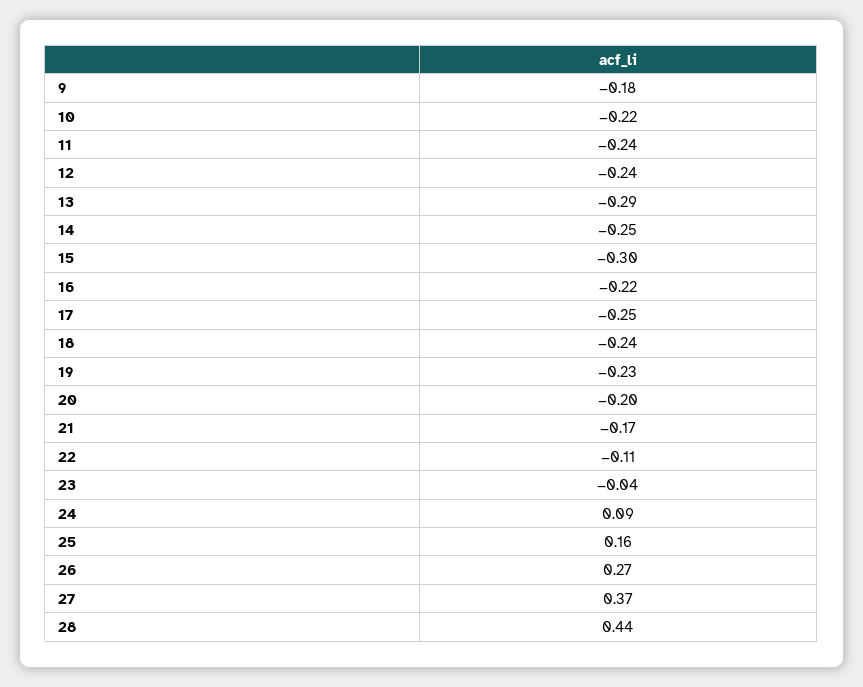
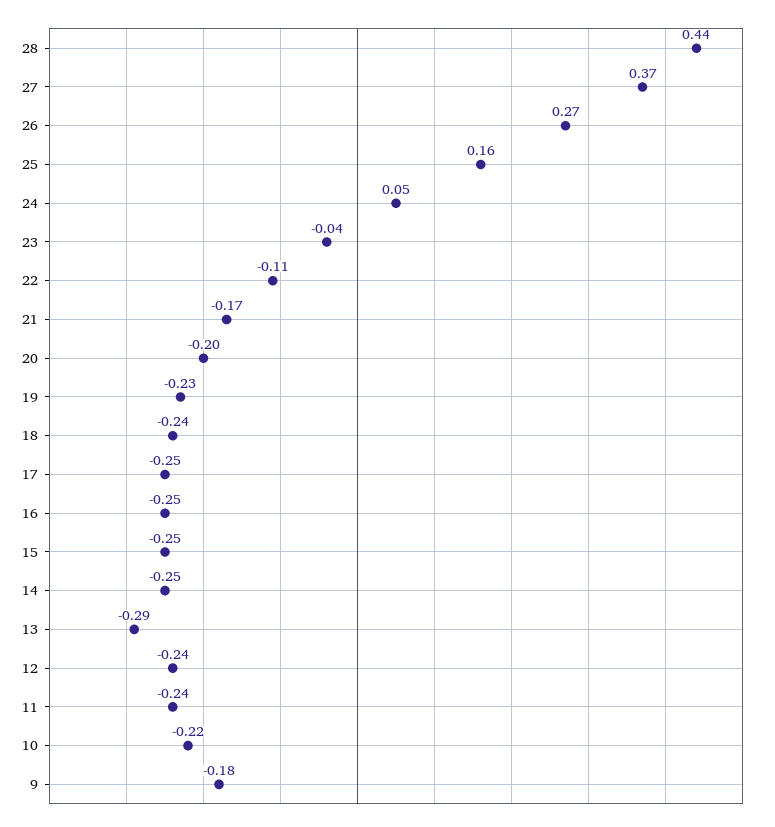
15: -0.3 -> -0.25
16: -0.22 -> -0.25
24: 0.09 -> 0.05

